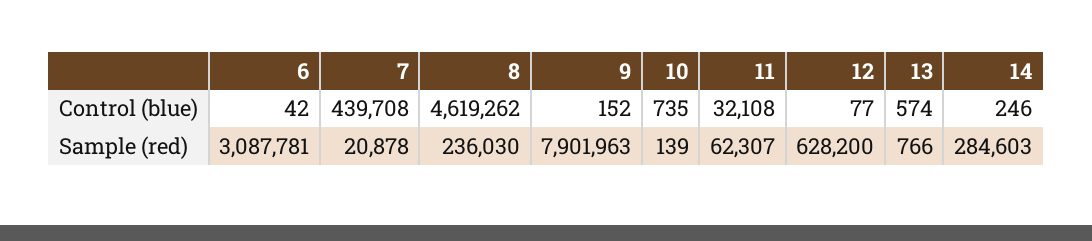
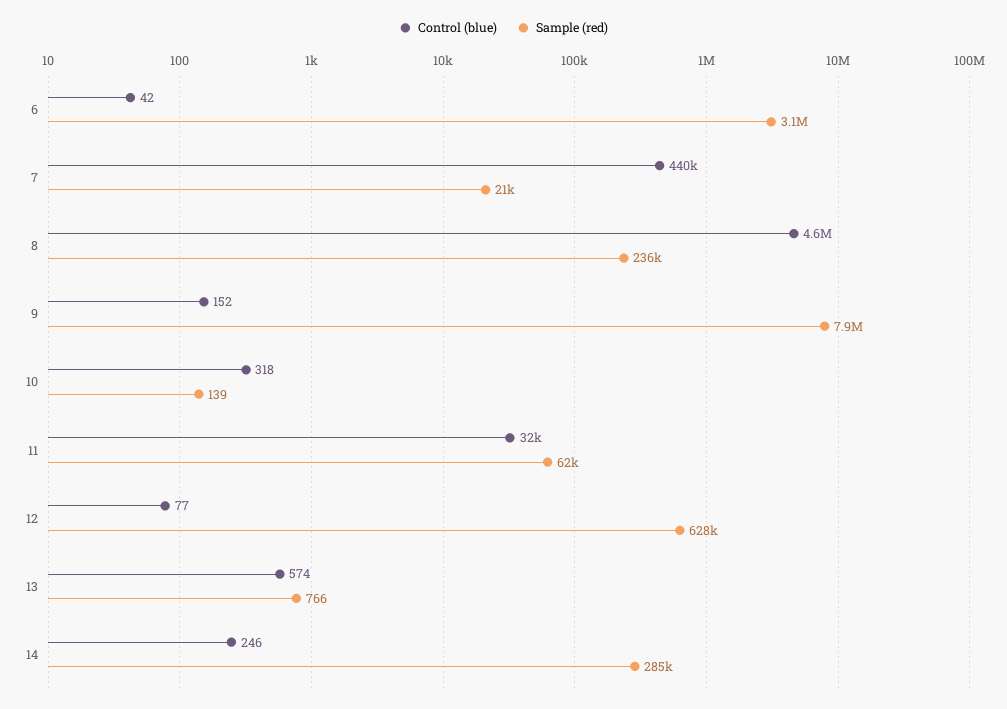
Control (blue), 10: 735 -> 318

